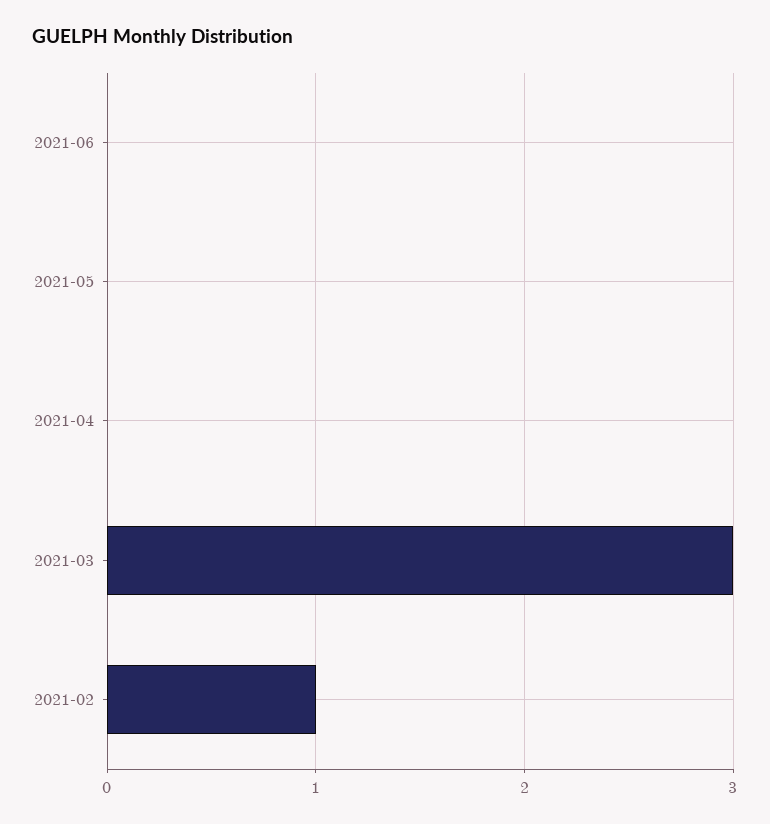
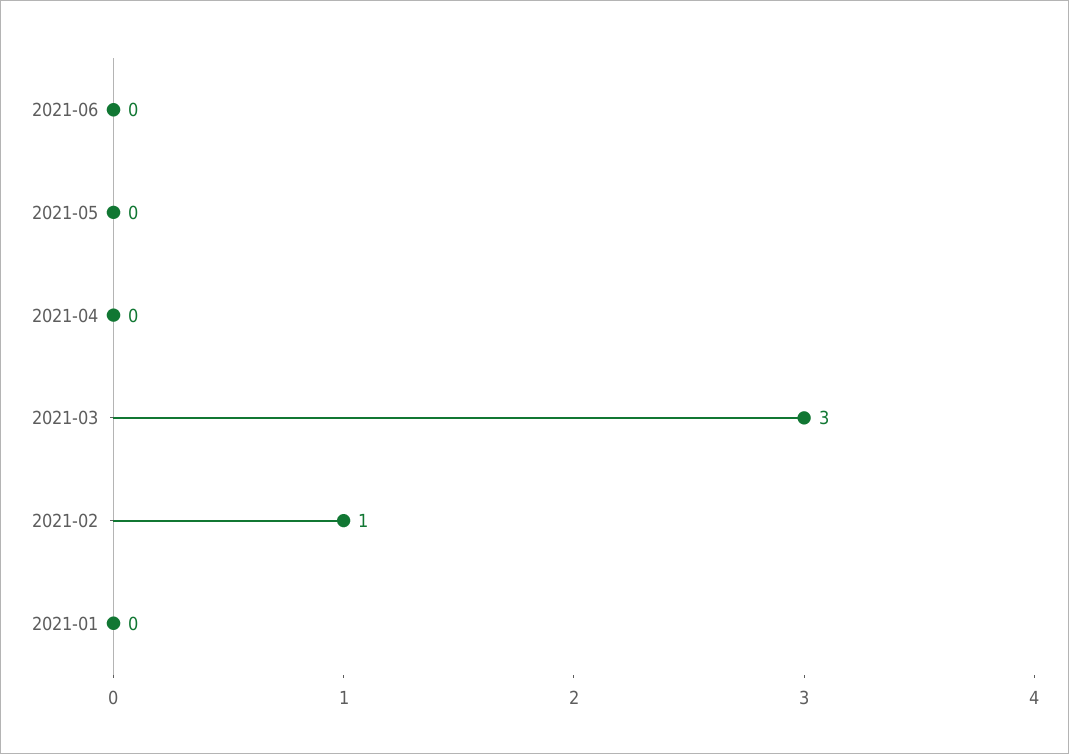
2021-01: none -> 0

